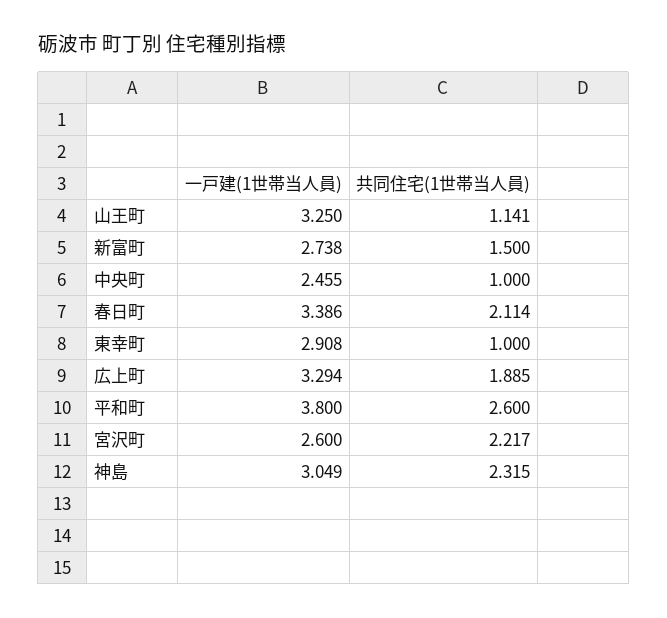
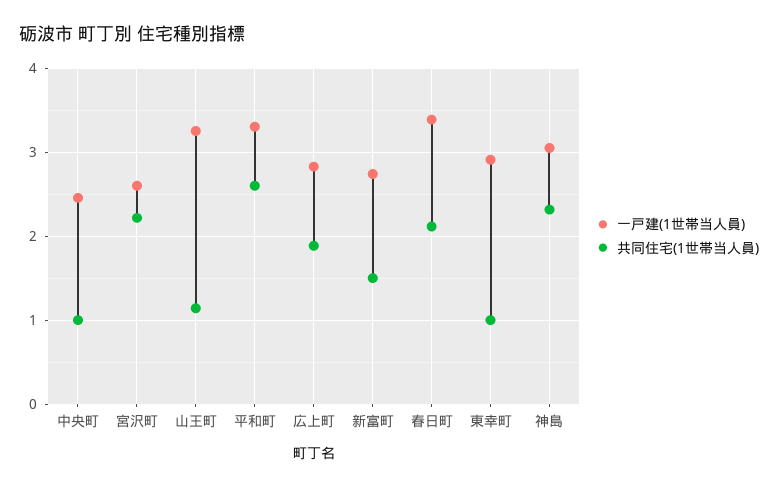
一戸建(1世帯当人員), 広上町: 3.294 -> 2.8
一戸建(1世帯当人員), 平和町: 3.8 -> 3.3

